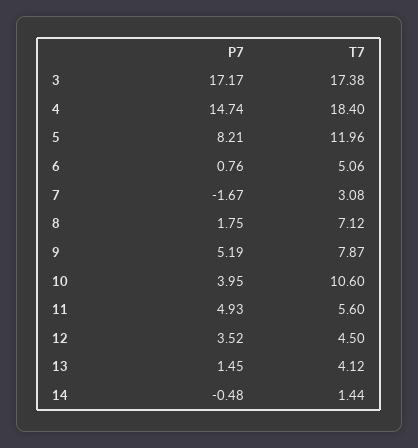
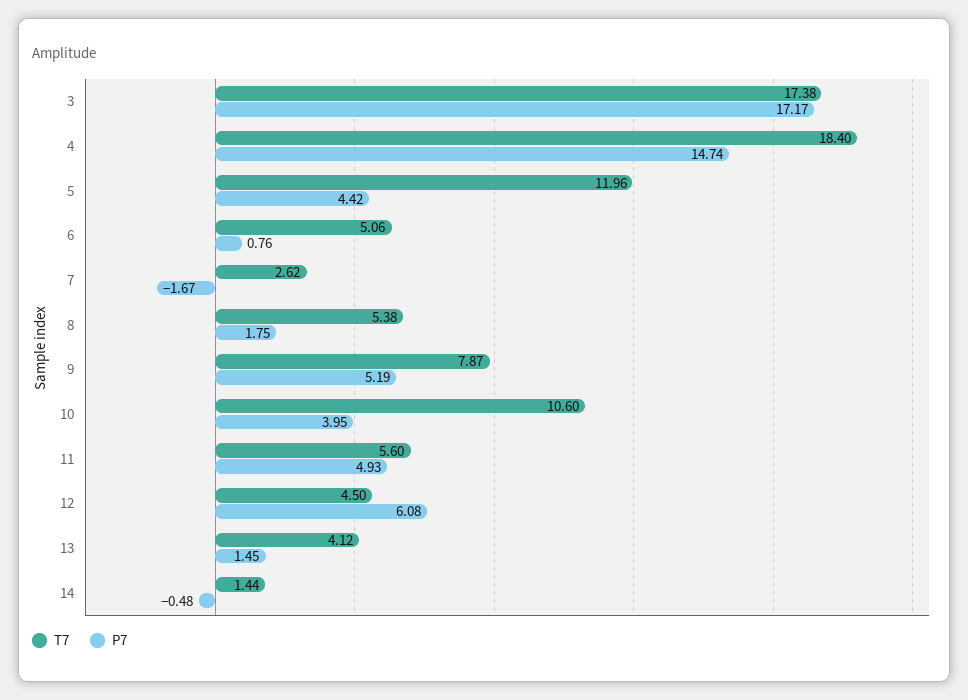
P7, 5: 8.21 -> 4.42
T7, 7: 3.08 -> 2.62
T7, 8: 7.12 -> 5.38
P7, 12: 3.52 -> 6.08

